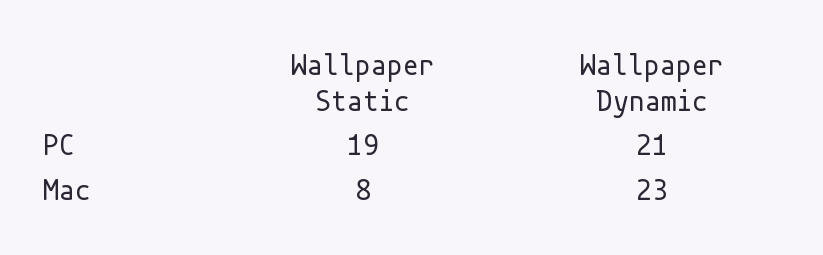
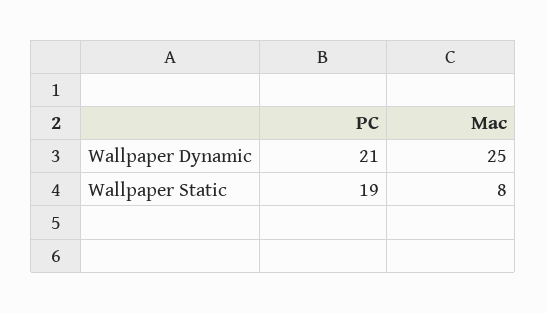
Wallpaper Dynamic, Mac: 23 -> 25

